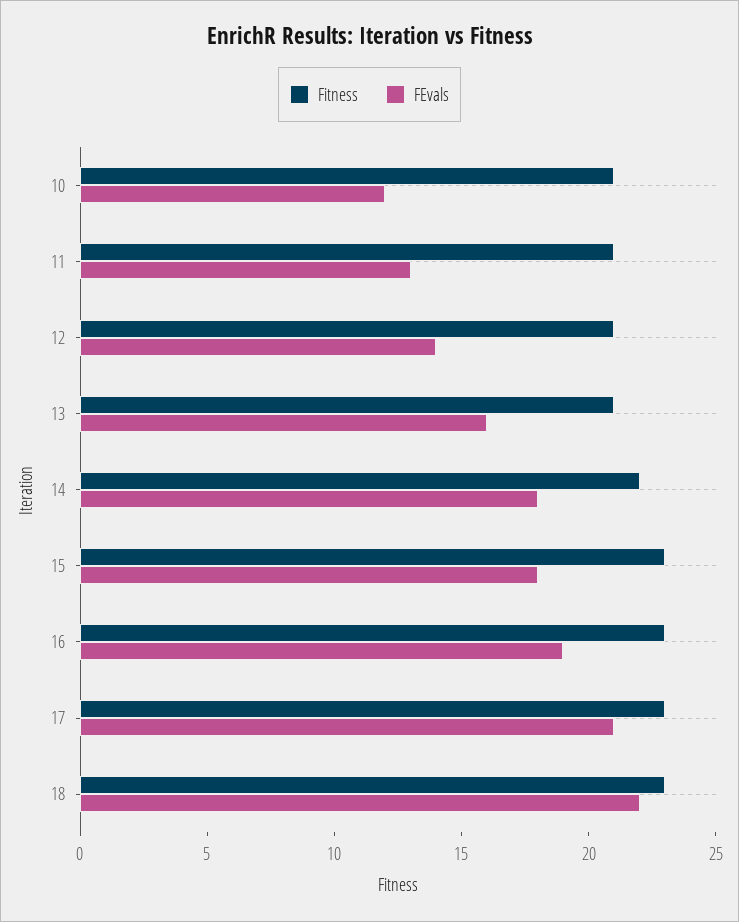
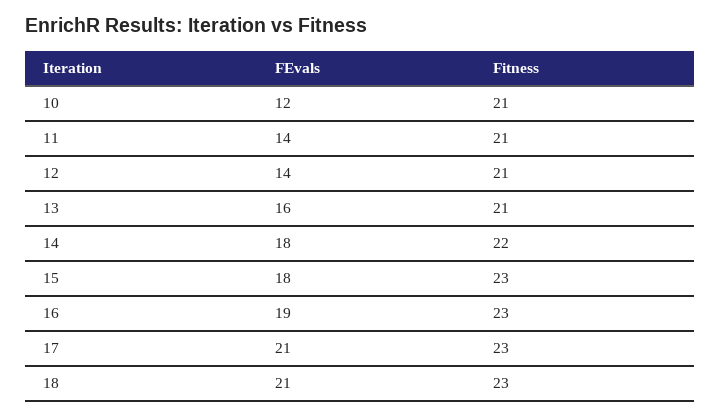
FEvals, 11: 13 -> 14
FEvals, 18: 22 -> 21

